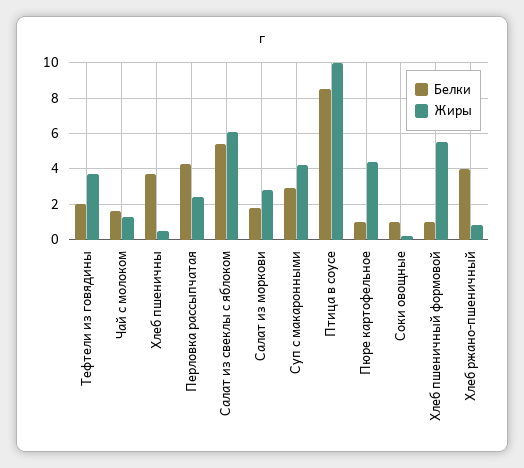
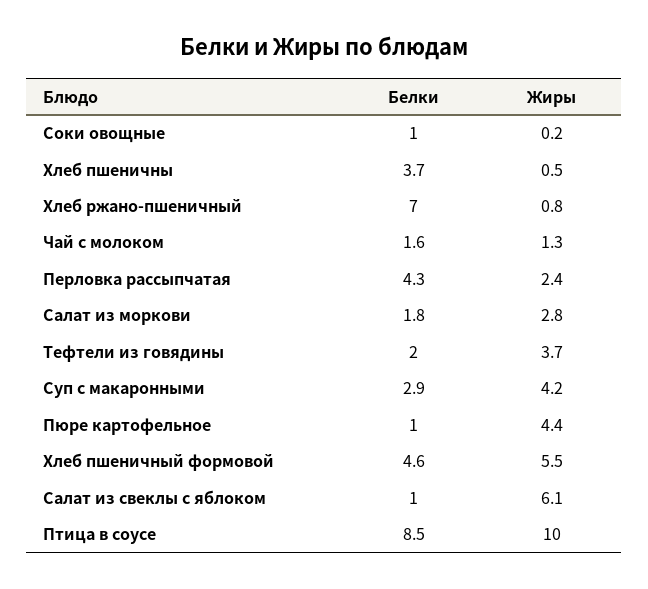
Белки, Салат из свеклы с яблоком: 5.5 -> 1
Белки, Хлеб пшеничный формовой: 1 -> 4.6
Белки, Хлеб ржано-пшеничный: 4 -> 7

